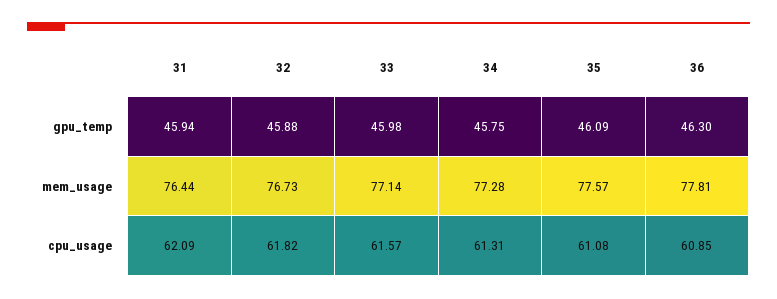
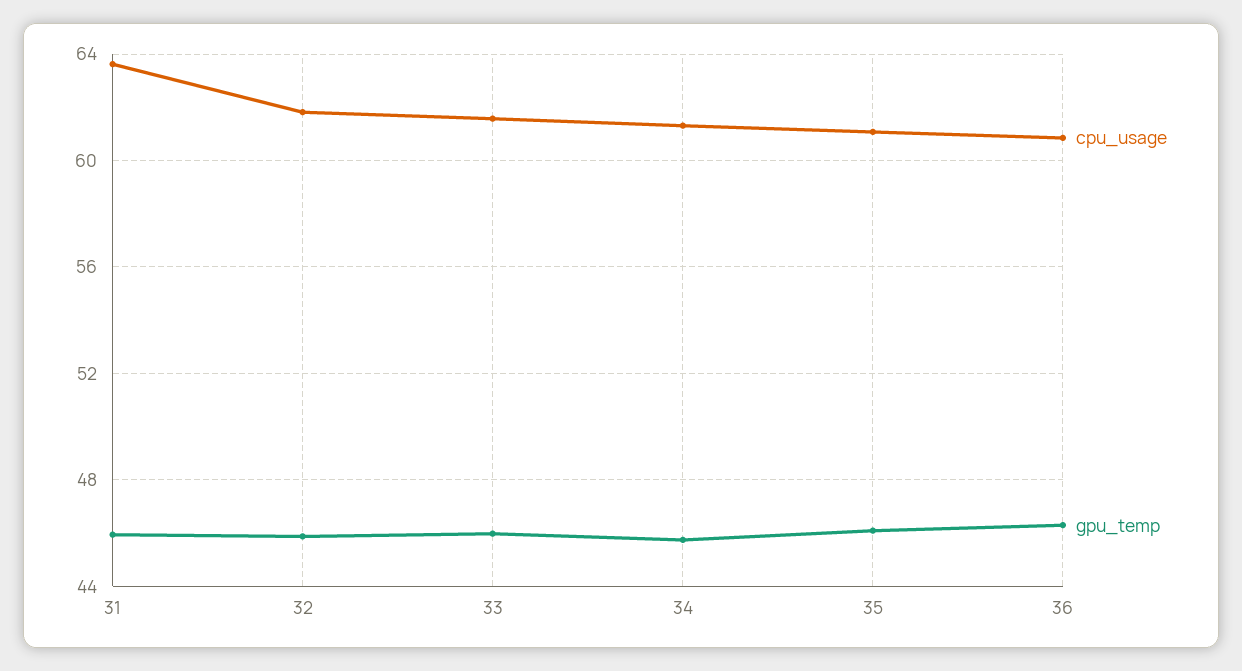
mem_usage, 31: 76.44 -> none
mem_usage, 32: 76.73 -> none
mem_usage, 33: 77.14 -> none
mem_usage, 34: 77.28 -> none
mem_usage, 35: 77.57 -> none
mem_usage, 36: 77.81 -> none
cpu_usage, 31: 62.09 -> 63.5

